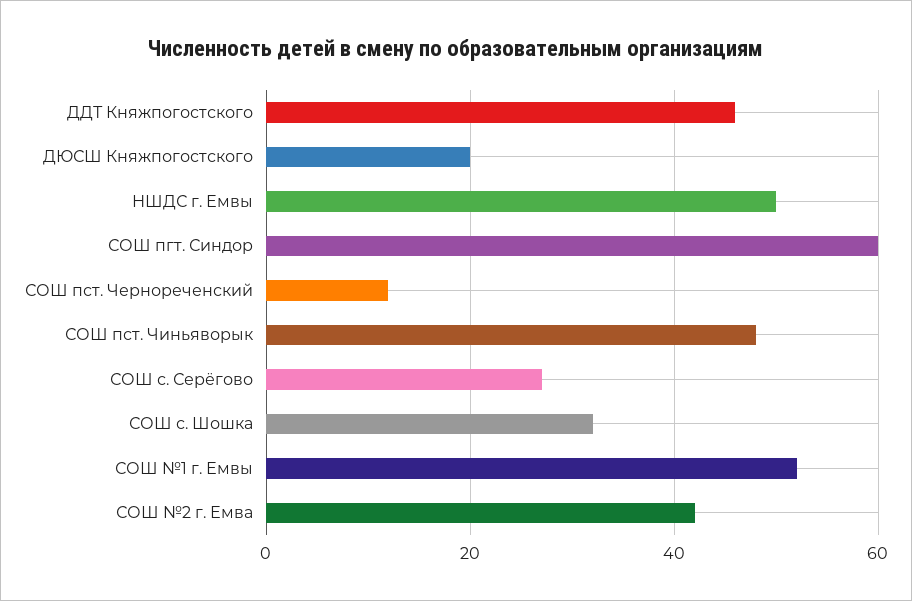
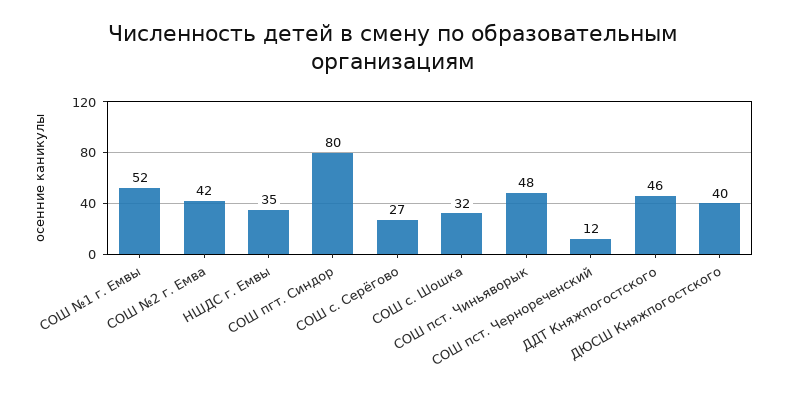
ДЮСШ Княжпогостского: 20 -> 40
НШДС г. Емвы: 50 -> 35
СОШ пгт. Синдор: 60 -> 80

